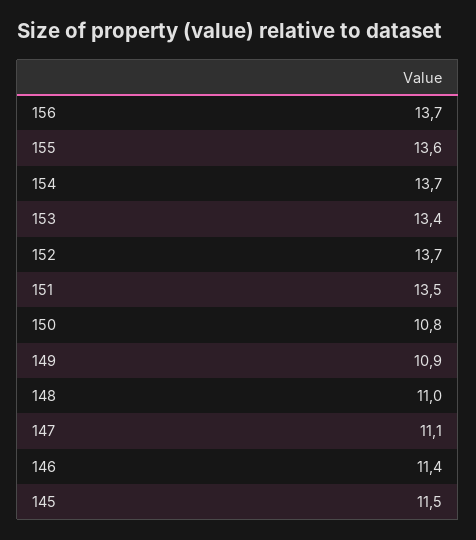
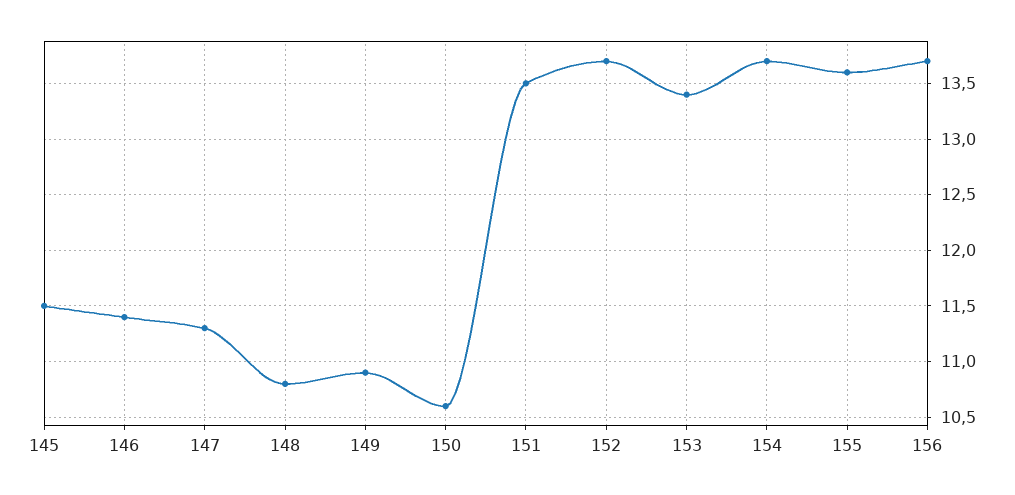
150: 10.8 -> 10.6
148: 11 -> 10.8
147: 11.1 -> 11.3

